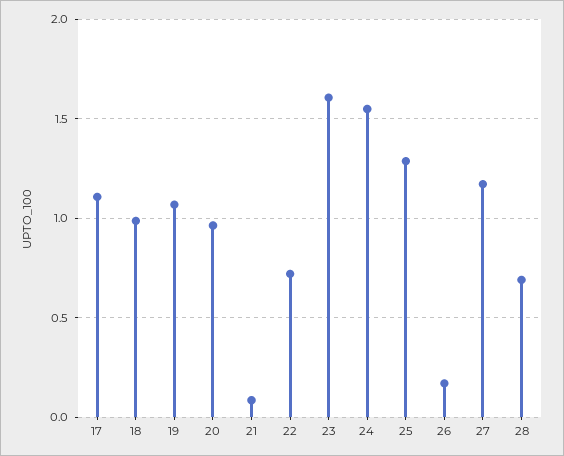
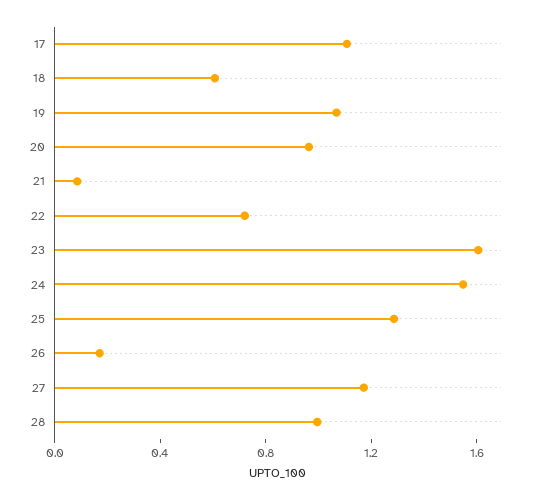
18: 1 -> 0.6
28: 0.7 -> 1

